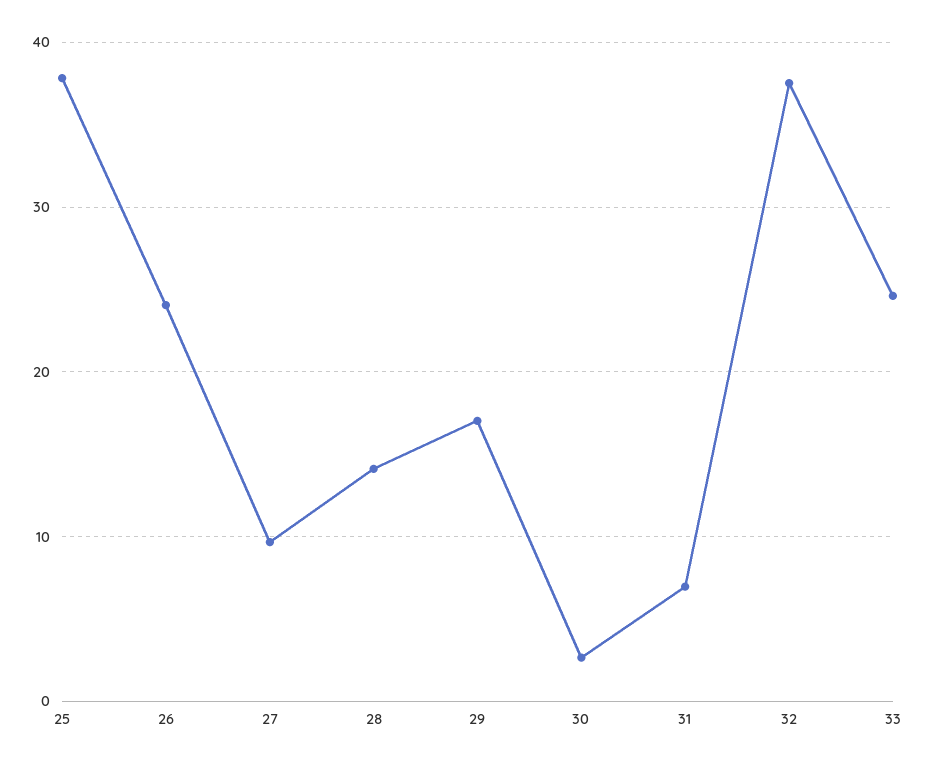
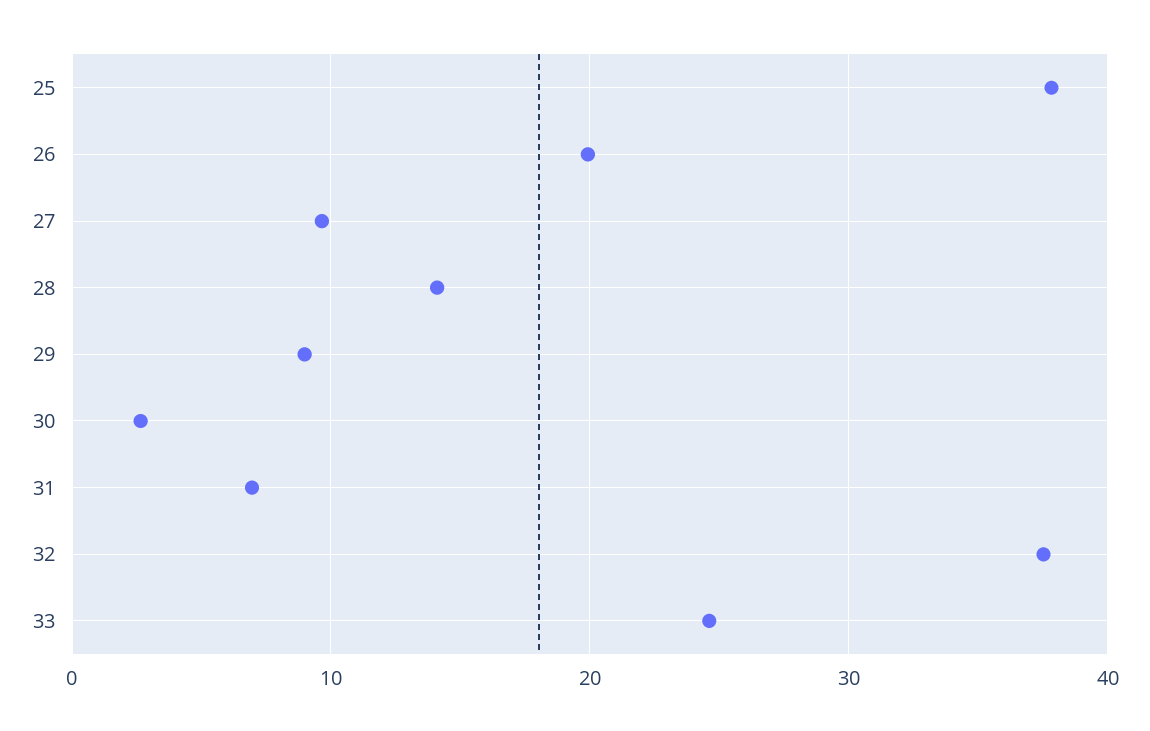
26: 24 -> 20
29: 17 -> 9

